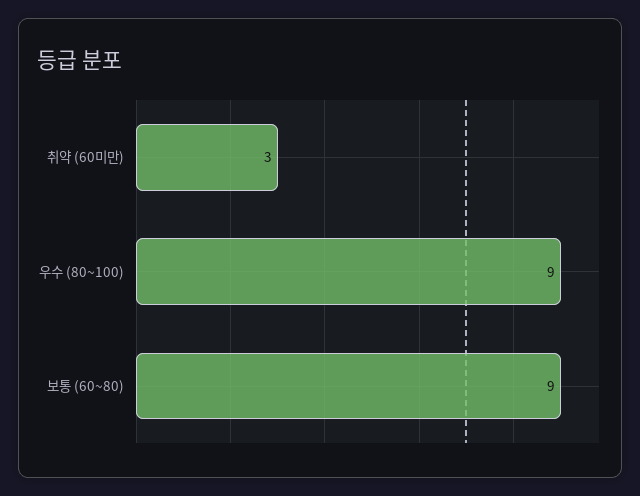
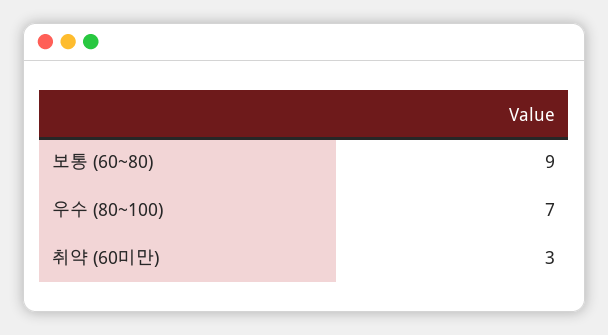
우수 (80~100): 9 -> 7

